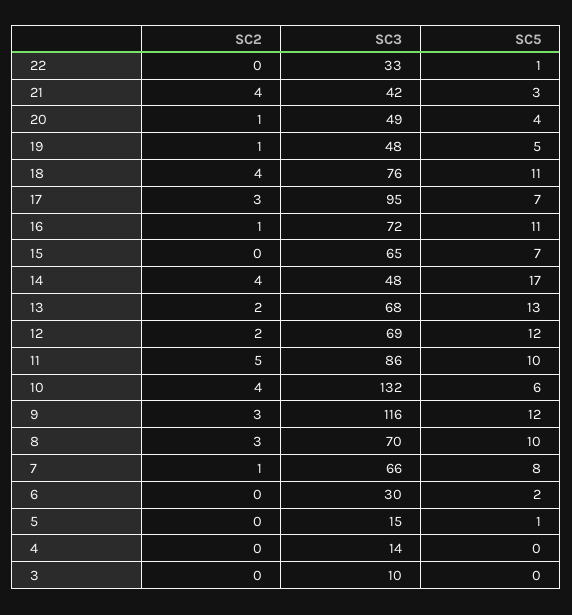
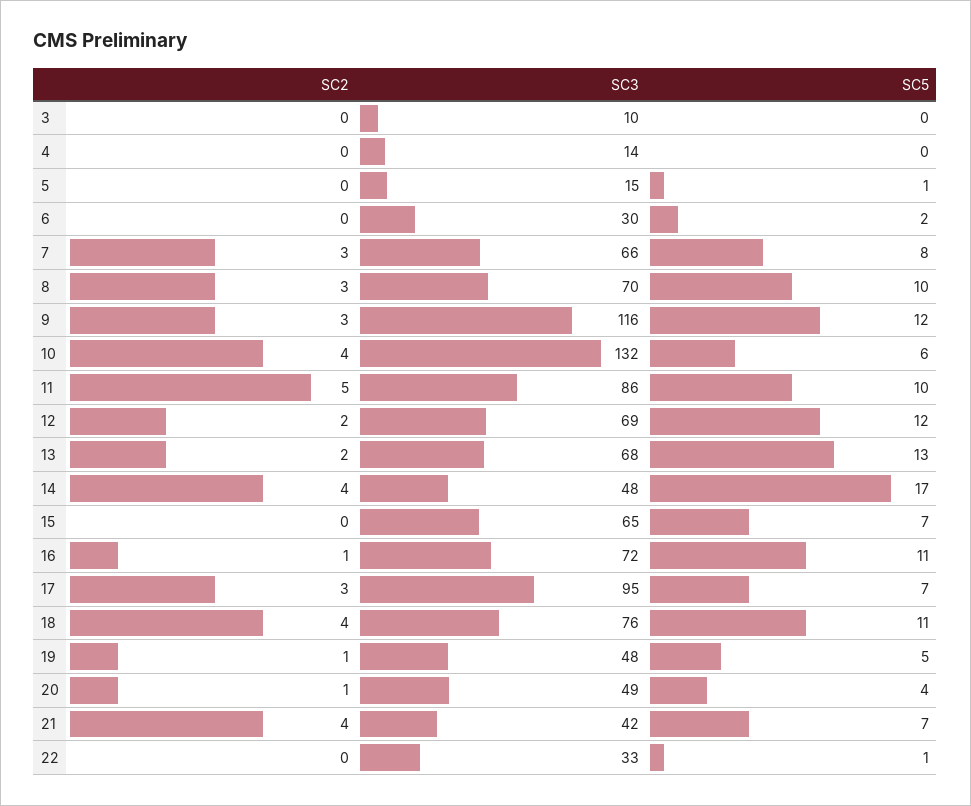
SC5, 21: 3 -> 7
SC2, 7: 1 -> 3

